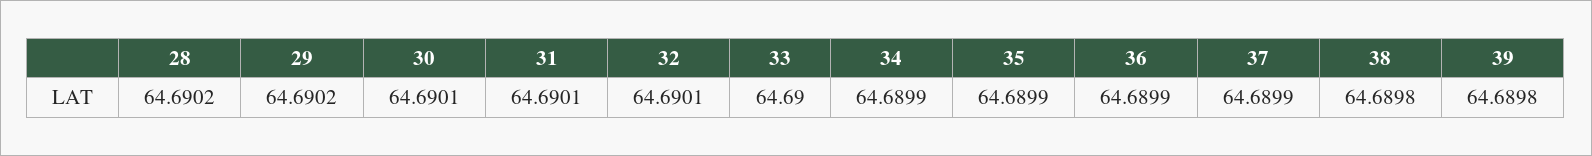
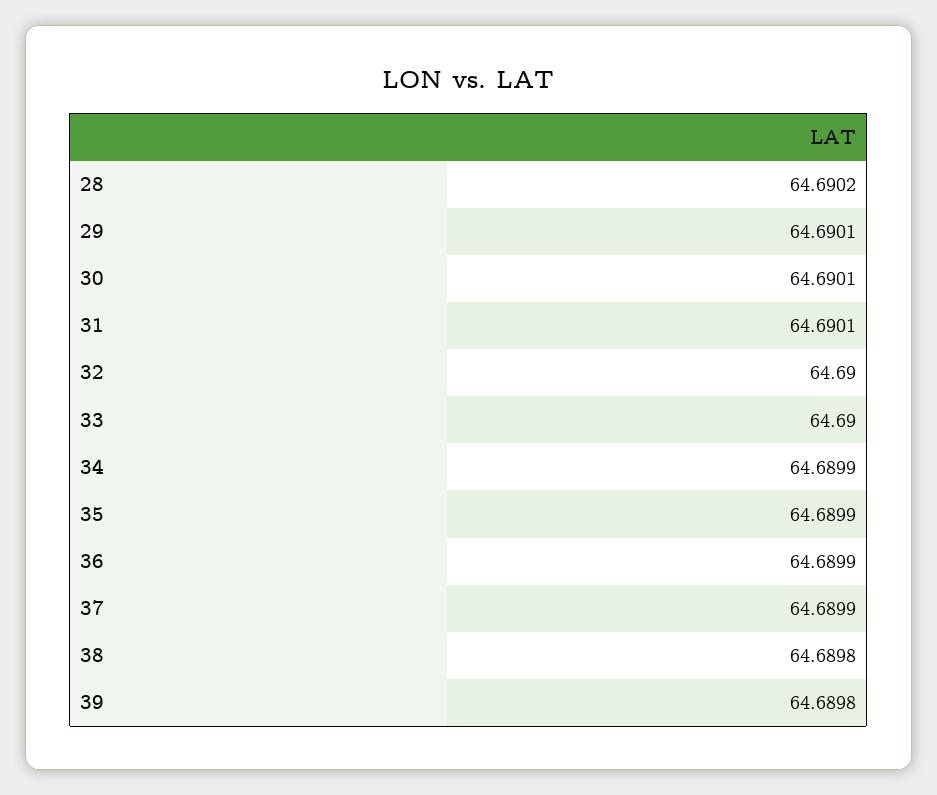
29: 64.6902 -> 64.6901
32: 64.6901 -> 64.69

